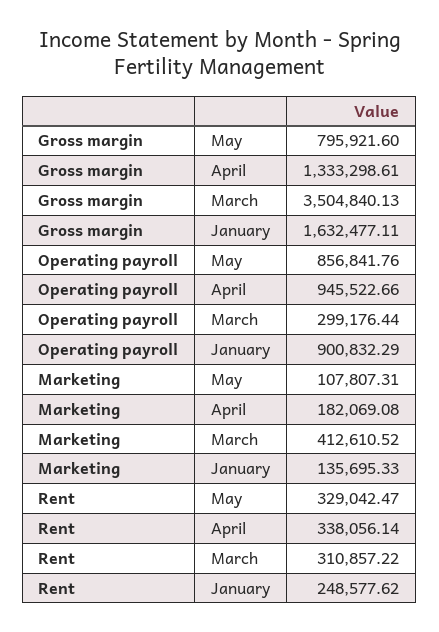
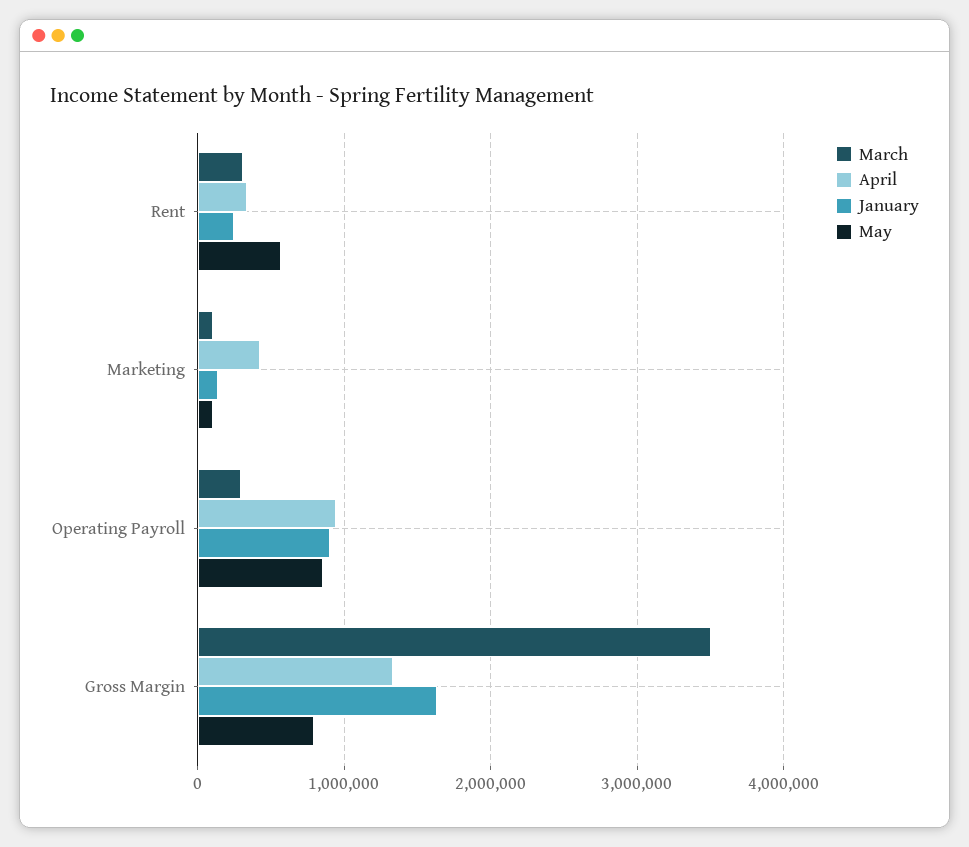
April, Marketing: 182069.08 -> 400000
March, Marketing: 412610.52 -> 100000
May, Rent: 329042.47 -> 600000

